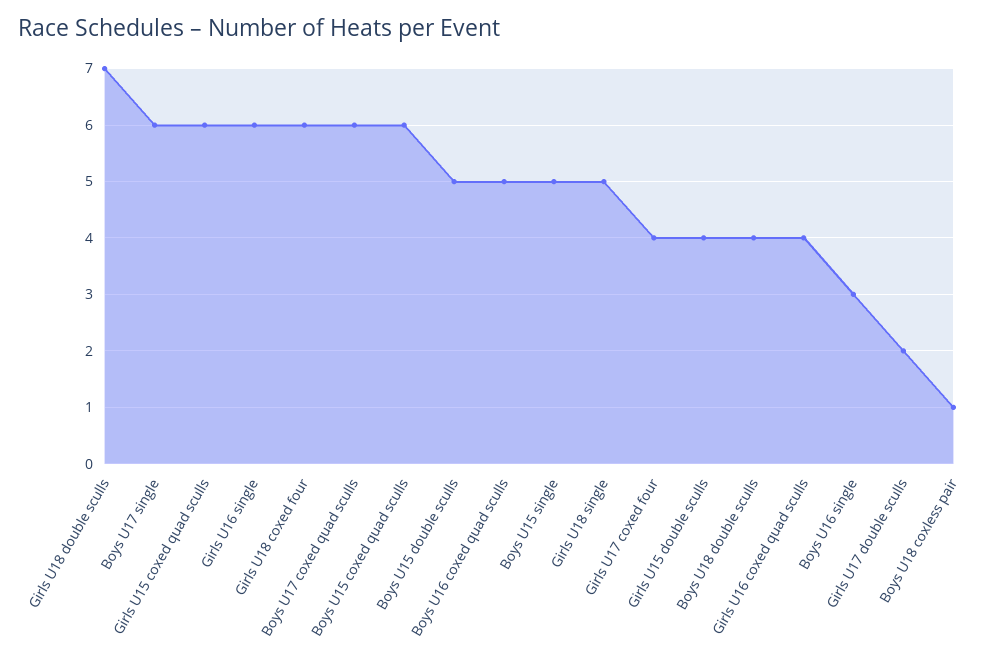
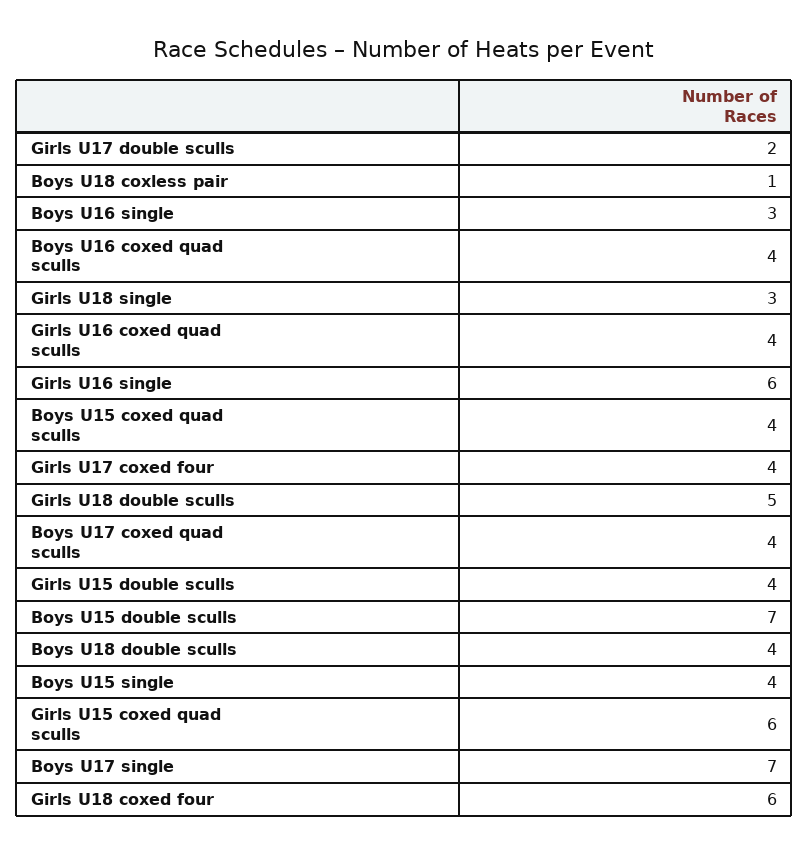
Girls U18 double sculls: 7 -> 5
Boys U17 single: 6 -> 7
Boys U17 coxed quad sculls: 6 -> 4
Boys U15 coxed quad sculls: 6 -> 4
Boys U15 double sculls: 5 -> 7
Boys U16 coxed quad sculls: 5 -> 4
Boys U15 single: 5 -> 4
Girls U18 single: 5 -> 3

